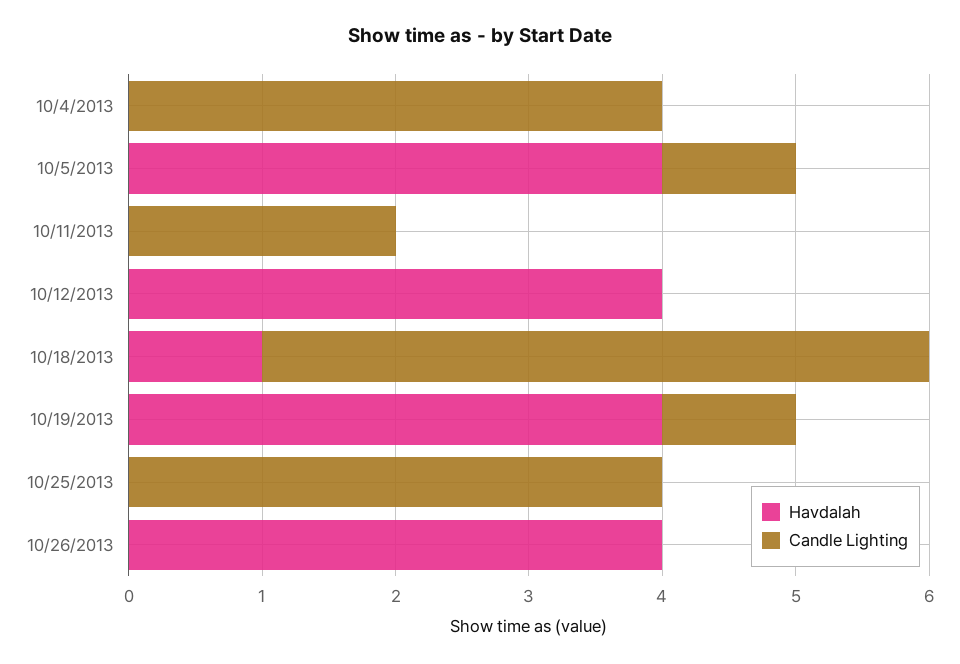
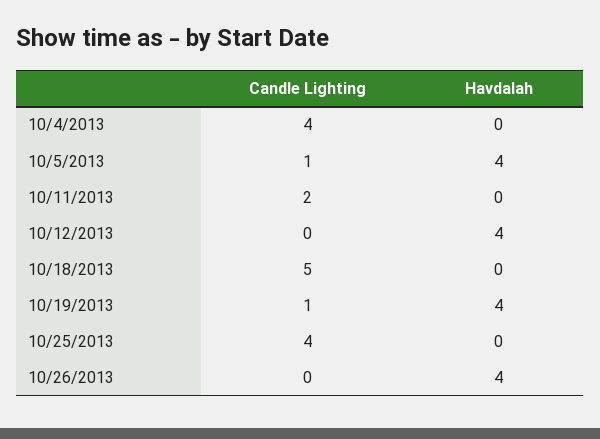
Havdalah, 10/18/2013: 1 -> 0

